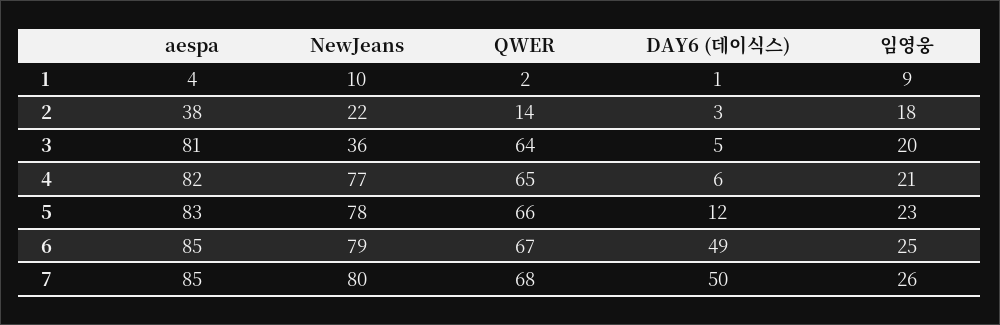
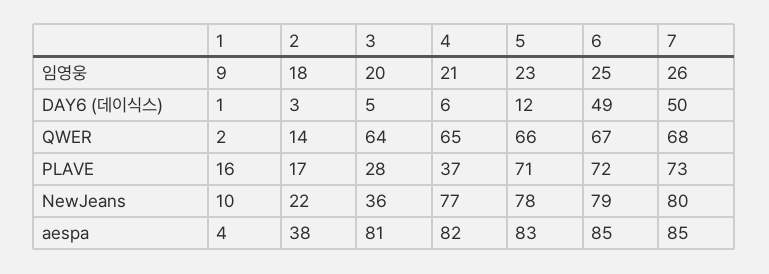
PLAVE, 1: none -> 16
PLAVE, 2: none -> 17
PLAVE, 3: none -> 28
PLAVE, 4: none -> 37
PLAVE, 5: none -> 71
PLAVE, 6: none -> 72
PLAVE, 7: none -> 73

